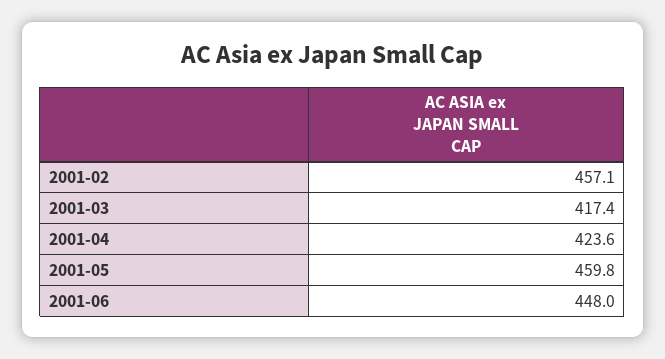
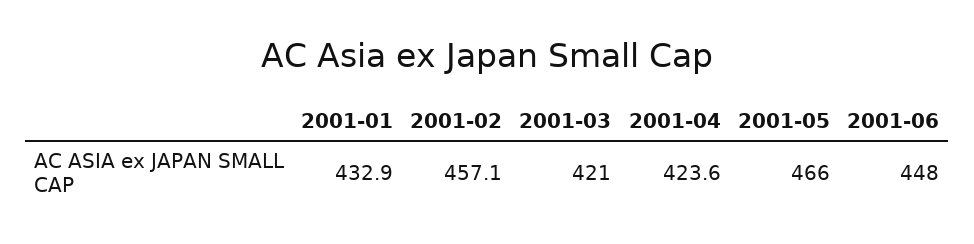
2001-03: 417.4 -> 421
2001-05: 459.8 -> 466
2001-01: none -> 432.9

